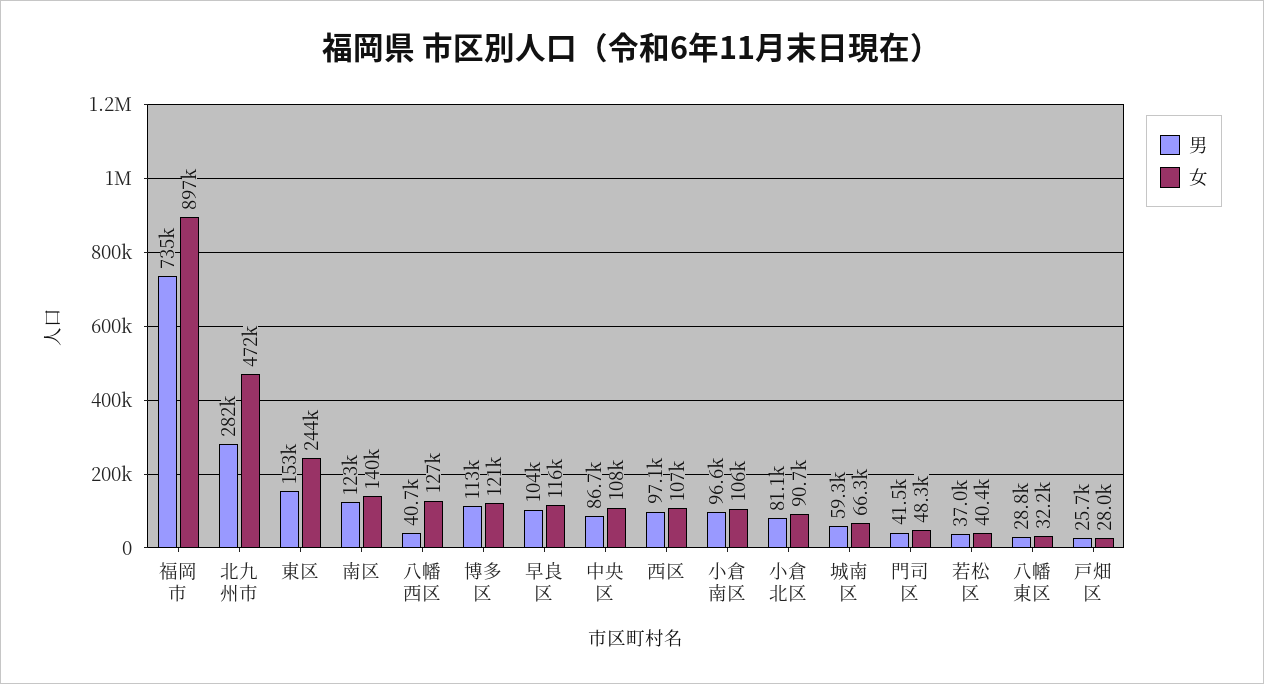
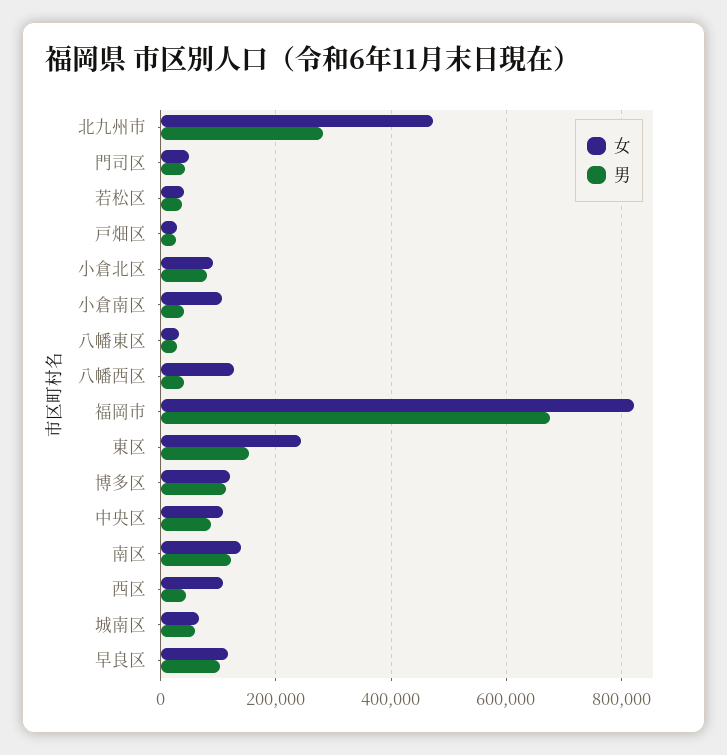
男, 福岡市: 735000 -> 680000
女, 福岡市: 897000 -> 820000
男, 西区: 97100 -> 40000
男, 小倉南区: 96600 -> 40000

